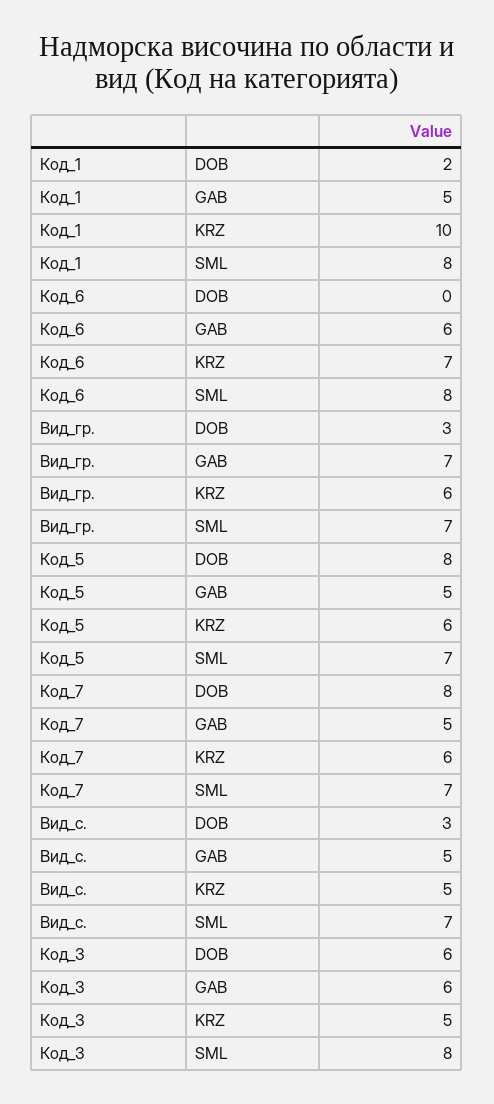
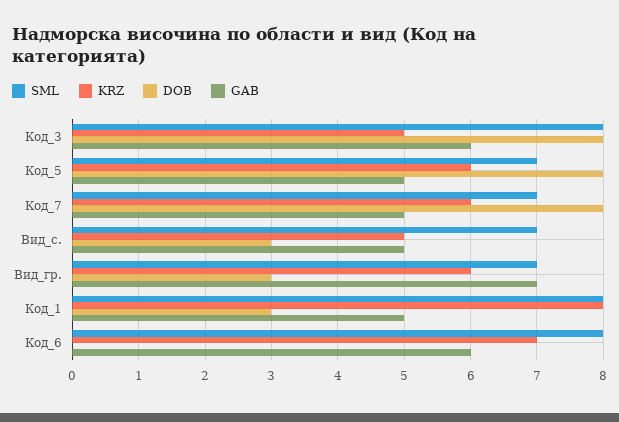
DOB, Код_1: 2 -> 3
KRZ, Код_1: 10 -> 8
DOB, Код_3: 6 -> 8

